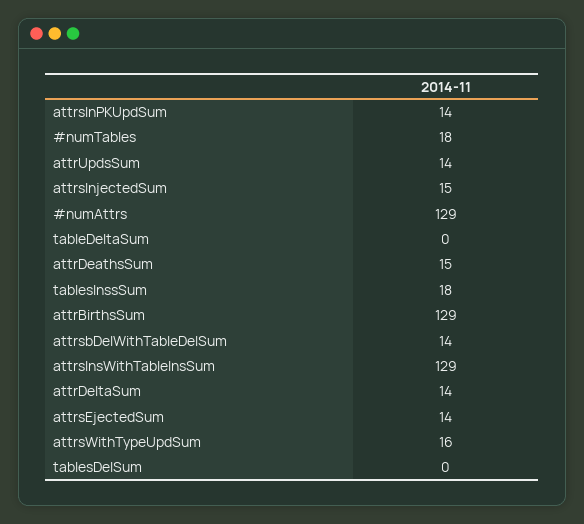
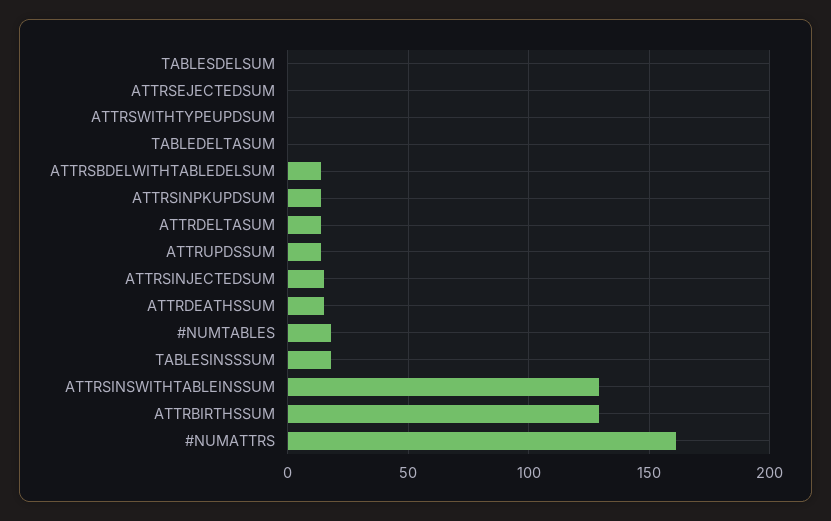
#numAttrs: 129 -> 160
attrsEjectedSum: 14 -> 0
attrsWithTypeUpdSum: 16 -> 0

